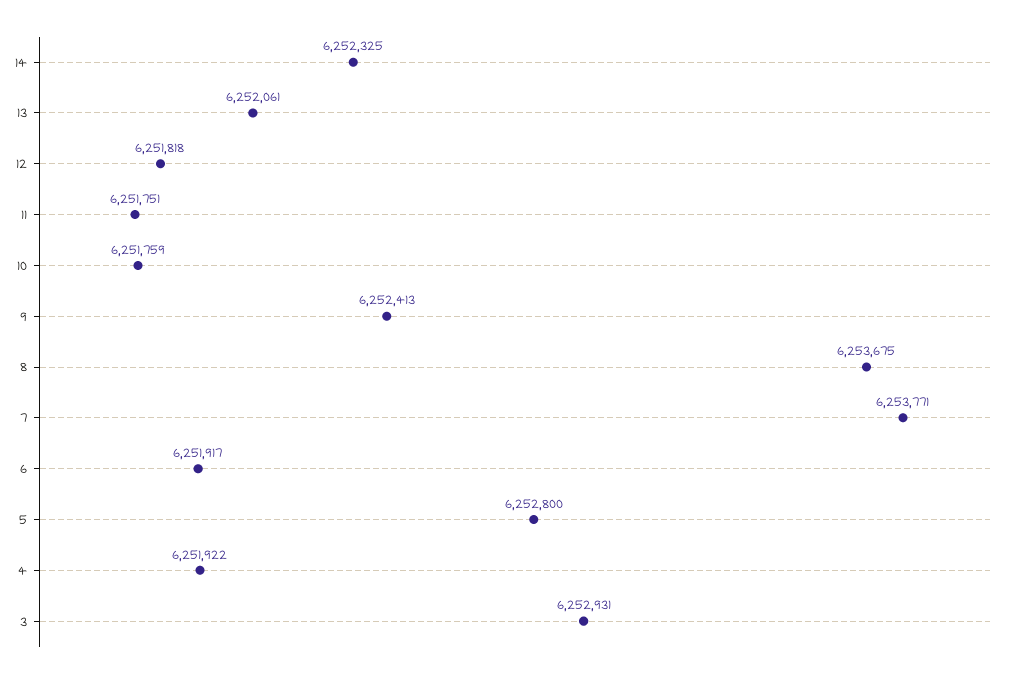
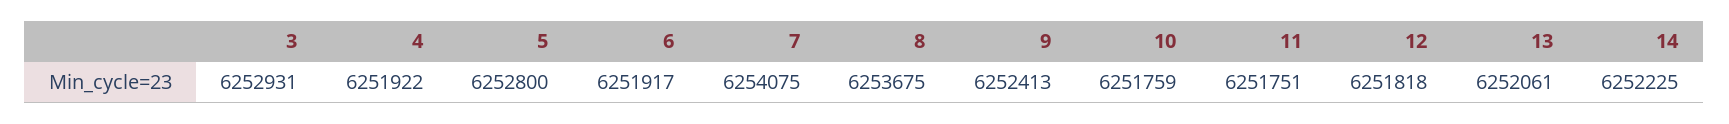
14: 6252325 -> 6252225
7: 6253771 -> 6254075

